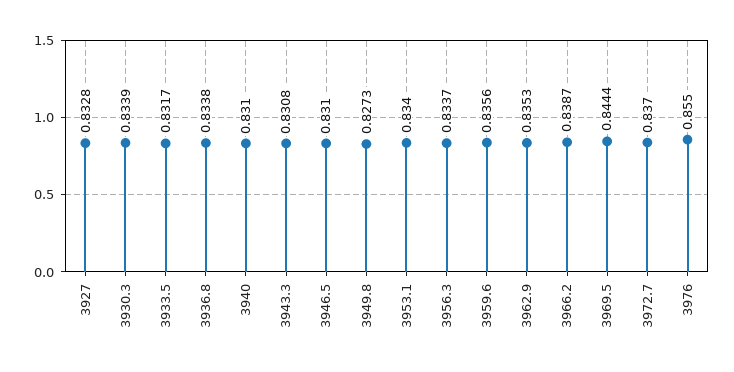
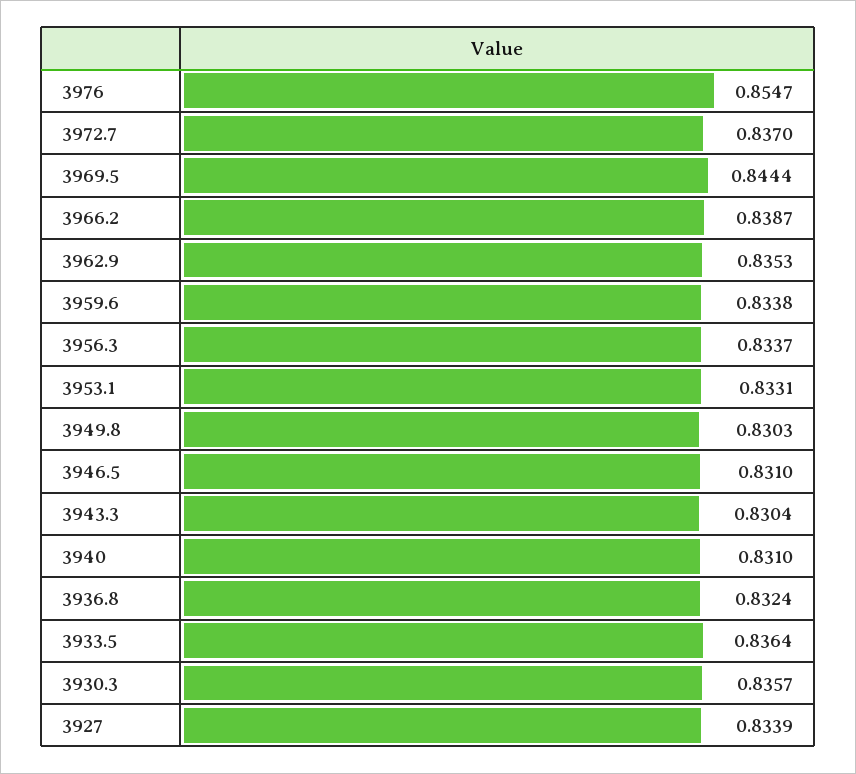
3927: 0.8328 -> 0.8339
3930.3: 0.8339 -> 0.8357
3933.5: 0.8317 -> 0.8364
3936.8: 0.8338 -> 0.8324
3943.3: 0.8308 -> 0.8304
3949.8: 0.8273 -> 0.8303
3953.1: 0.834 -> 0.8331
3959.6: 0.8356 -> 0.8338
3976: 0.855 -> 0.8547

